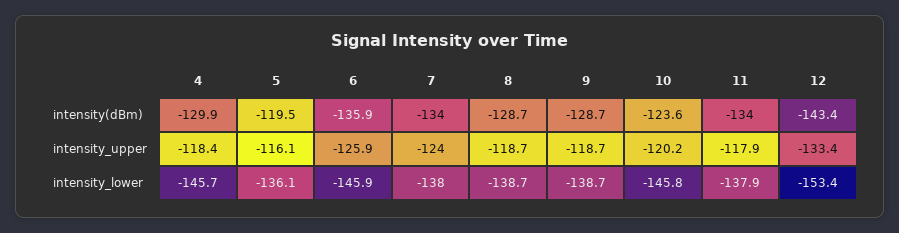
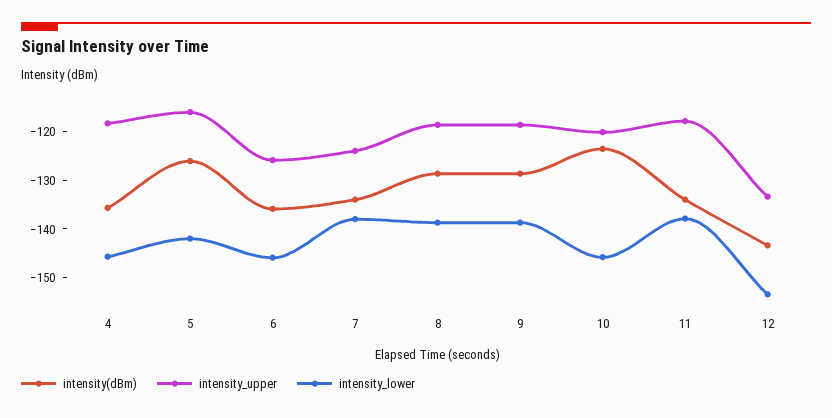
intensity(dBm), 4: -129.9 -> -136
intensity(dBm), 5: -119.5 -> -126
intensity_lower, 5: -136.1 -> -142

